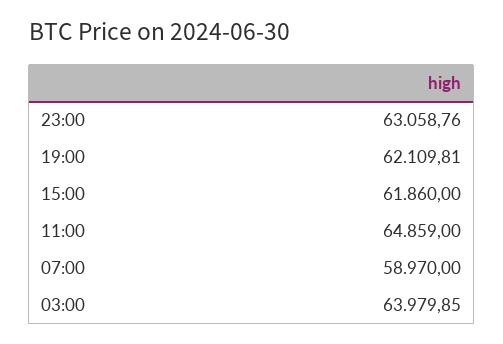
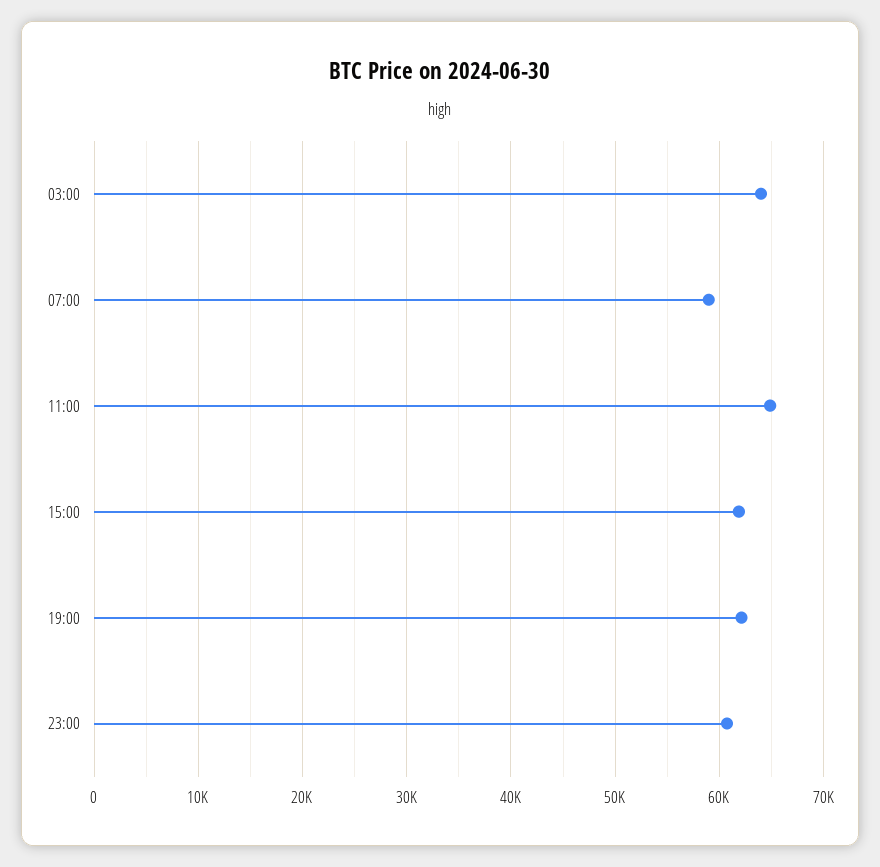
23:00: 63058.76 -> 61000

